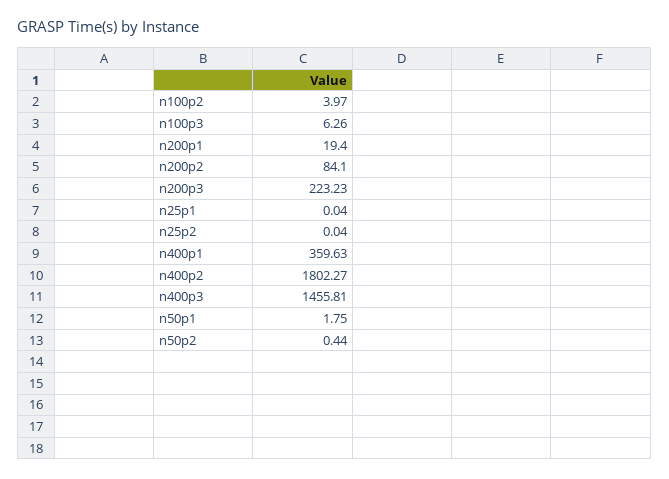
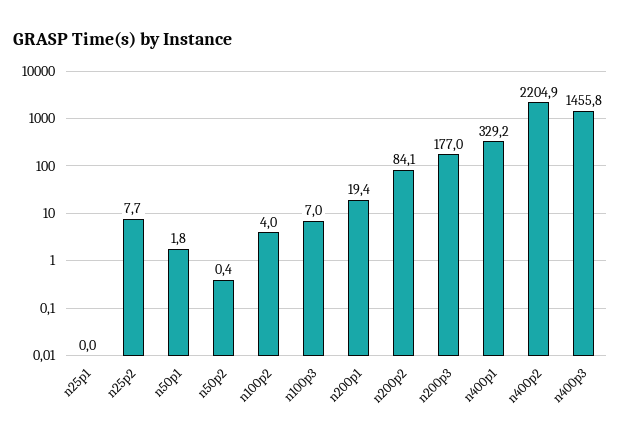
n100p3: 6.26 -> 7
n200p3: 223.23 -> 177
n25p2: 0.04 -> 7.7
n400p1: 359.63 -> 329.2
n400p2: 1802.27 -> 2204.9

